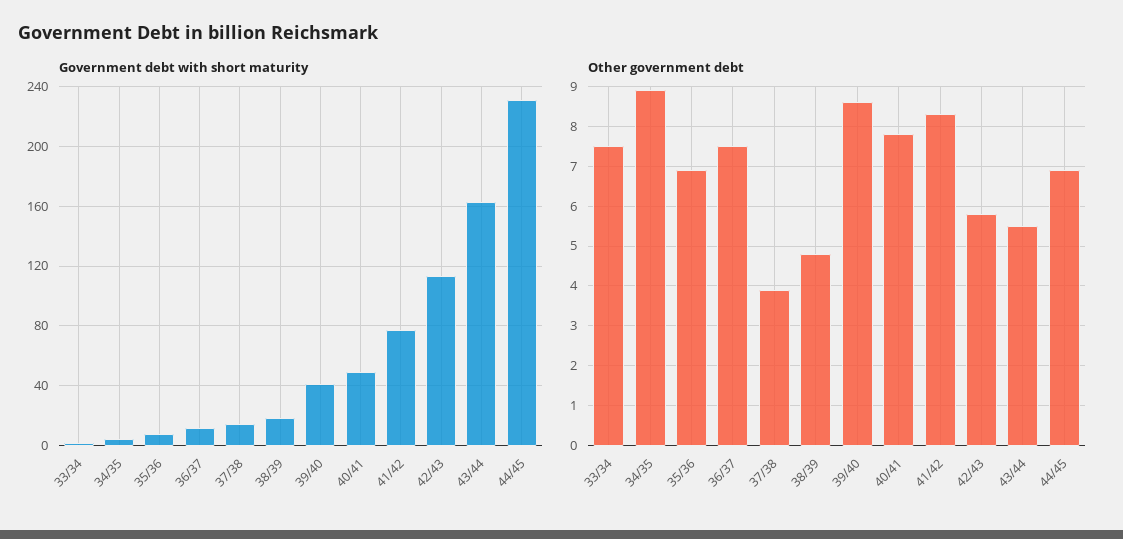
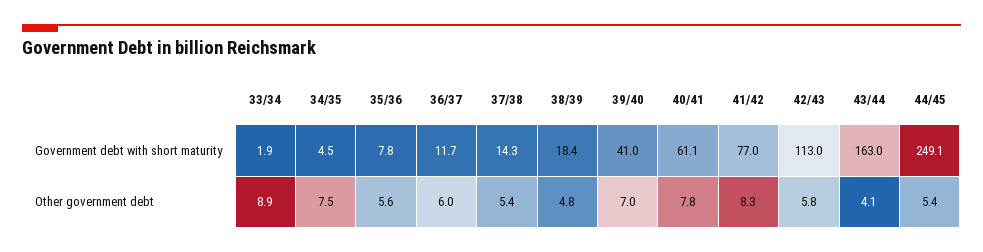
Government debt with short maturity, 40/41: 50 -> 61.1
Government debt with short maturity, 44/45: 230 -> 249.1
Other government debt, 33/34: 7.5 -> 8.9
Other government debt, 34/35: 9 -> 7.5
Other government debt, 35/36: 7 -> 5.6
Other government debt, 36/37: 7.5 -> 6
Other government debt, 37/38: 4 -> 5.4
Other government debt, 39/40: 8.5 -> 7
Other government debt, 43/44: 5.5 -> 4.1
Other government debt, 44/45: 7 -> 5.4

